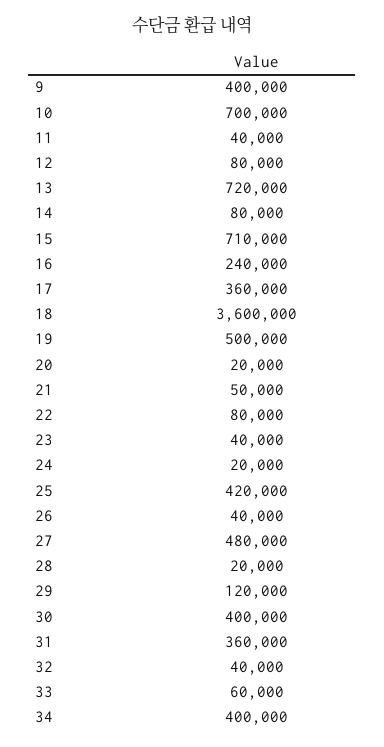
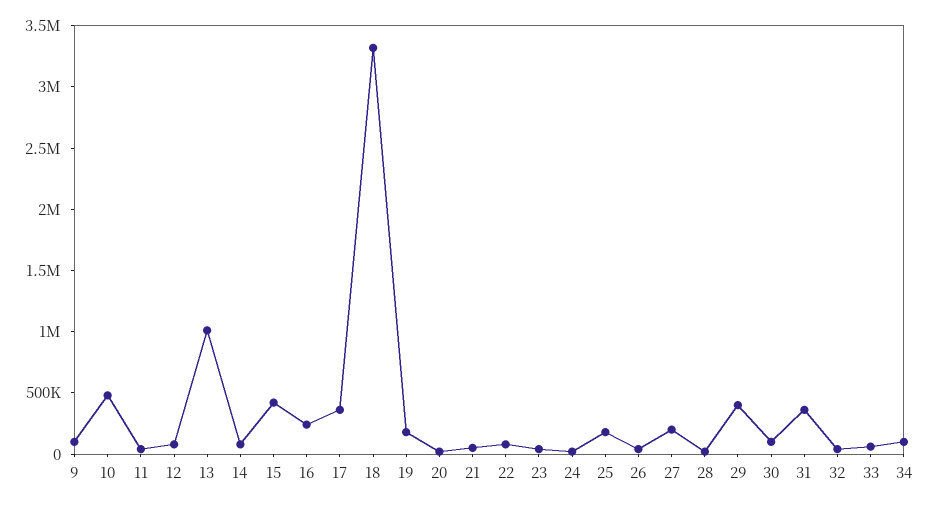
9: 400000 -> 100000
10: 700000 -> 500000
13: 720000 -> 1000000
15: 710000 -> 400000
18: 3600000 -> 3300000
19: 500000 -> 200000
25: 420000 -> 200000
27: 480000 -> 200000
29: 120000 -> 400000
30: 400000 -> 100000
34: 400000 -> 100000

